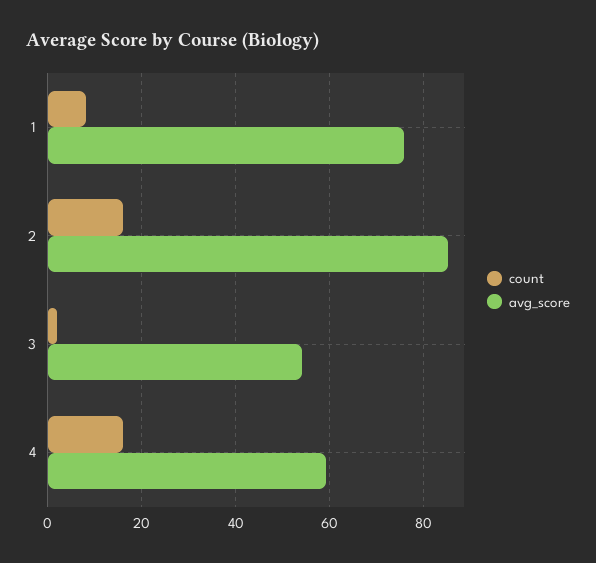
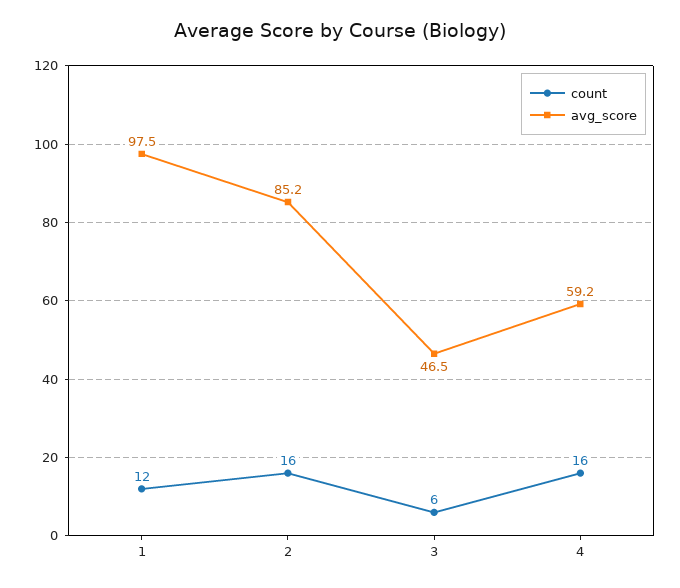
count, 1: 8 -> 12
avg_score, 1: 76 -> 97.5
count, 3: 2 -> 6
avg_score, 3: 54 -> 46.5

